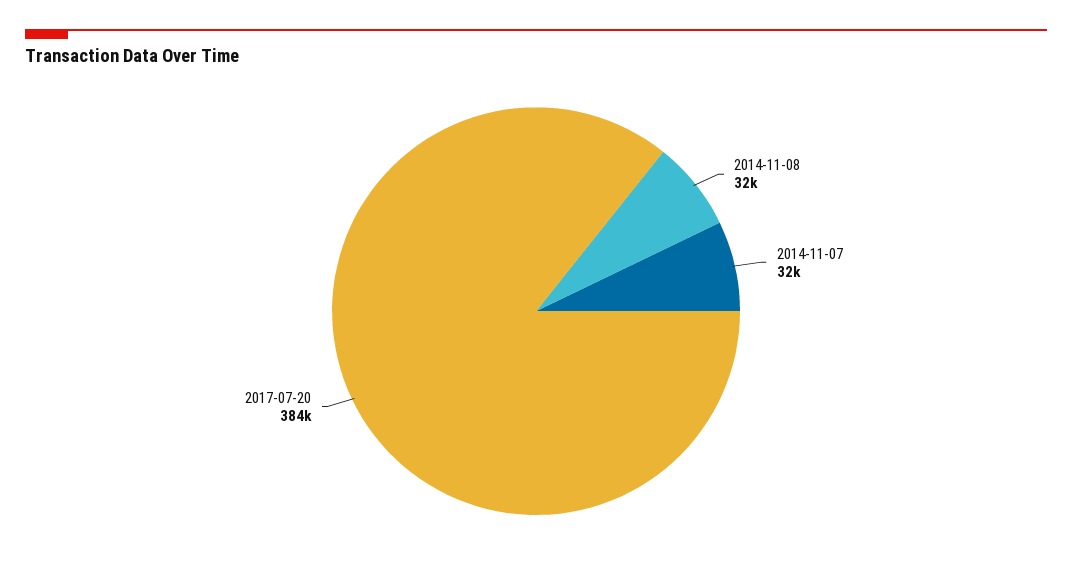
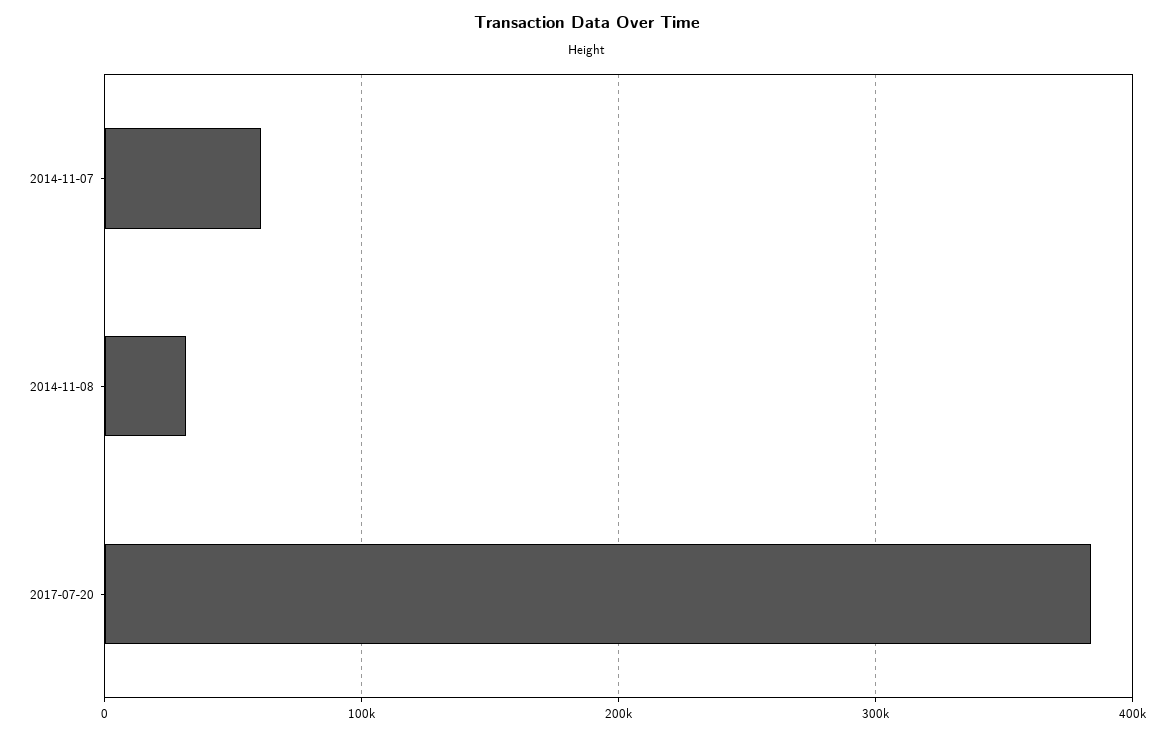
2014-11-07: 32000 -> 60000

